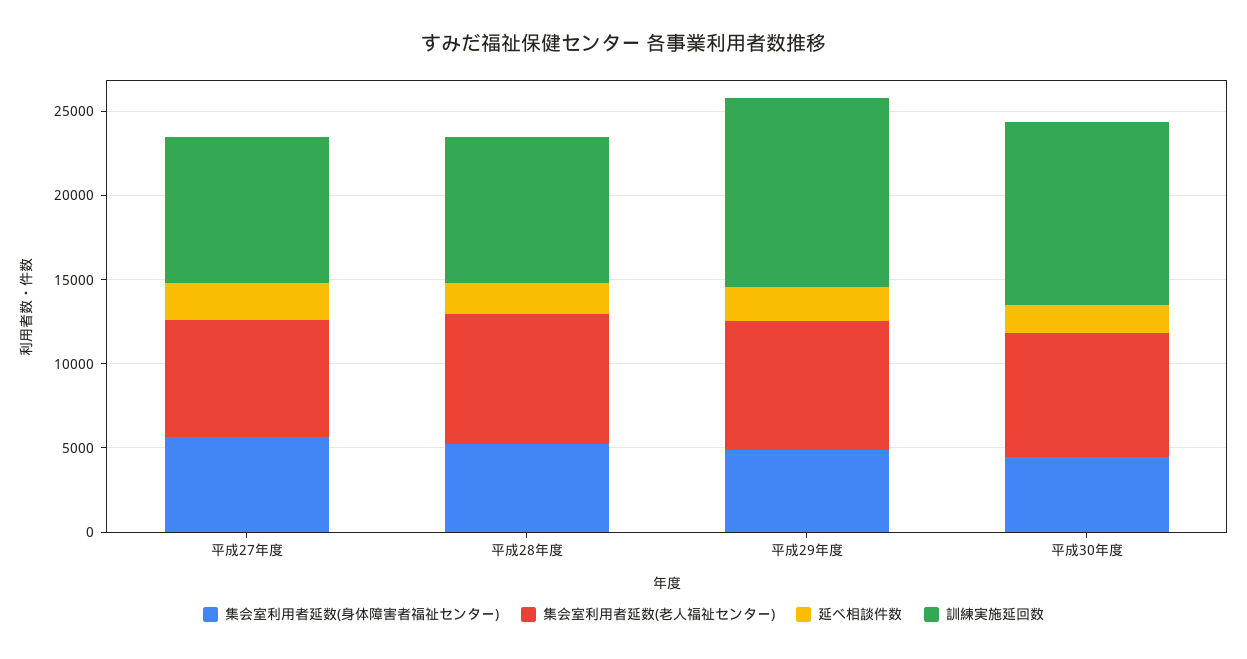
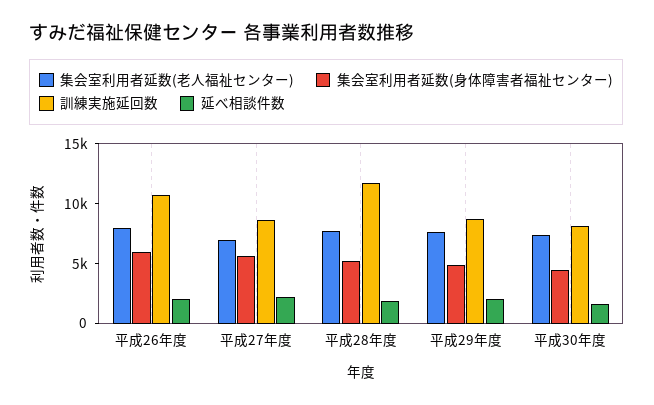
訓練実施延回数, 平成28年度: 9000 -> 12000
訓練実施延回数, 平成29年度: 11000 -> 9000
訓練実施延回数, 平成30年度: 11000 -> 8000
集会室利用者延数(老人福祉センター), 平成26年度: none -> 8000
集会室利用者延数(身体障害者福祉センター), 平成26年度: none -> 6000
訓練実施延回数, 平成26年度: none -> 11000
延べ相談件数, 平成26年度: none -> 2000

